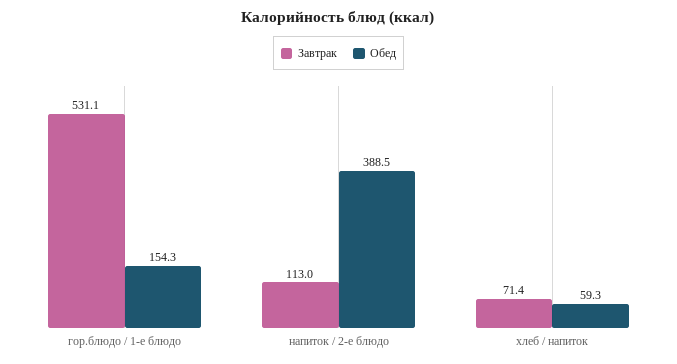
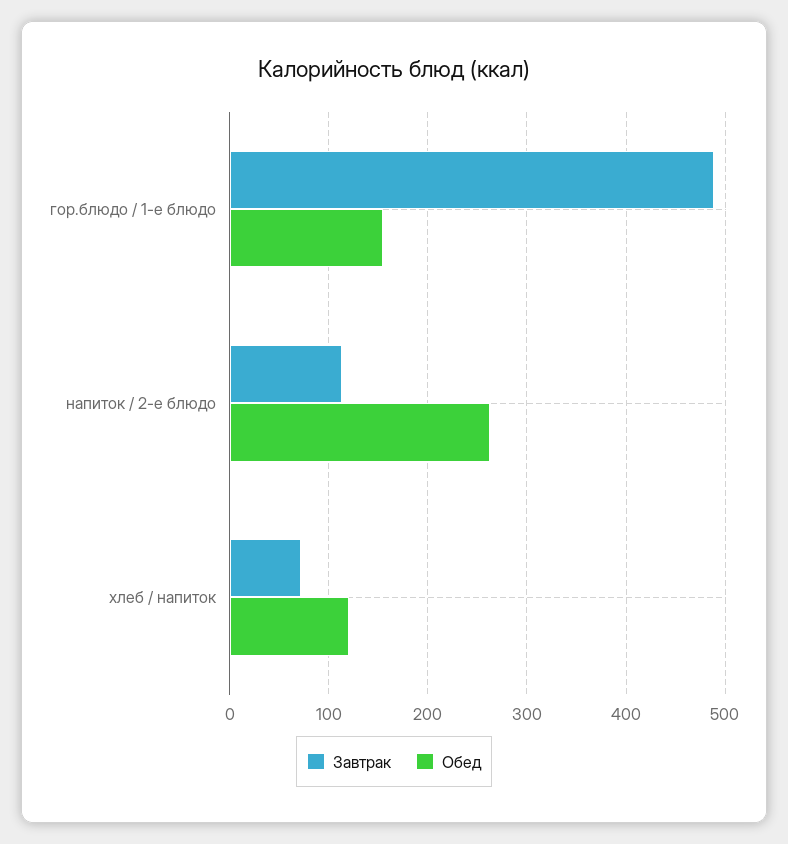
Завтрак, гор.блюдо / 1-е блюдо: 531.1 -> 490
Обед, напиток / 2-е блюдо: 388.5 -> 260
Обед, хлеб / напиток: 59.3 -> 120

